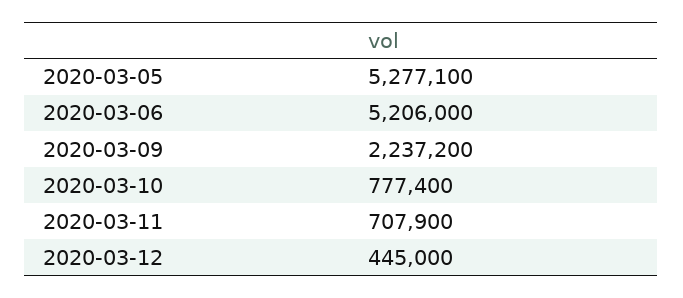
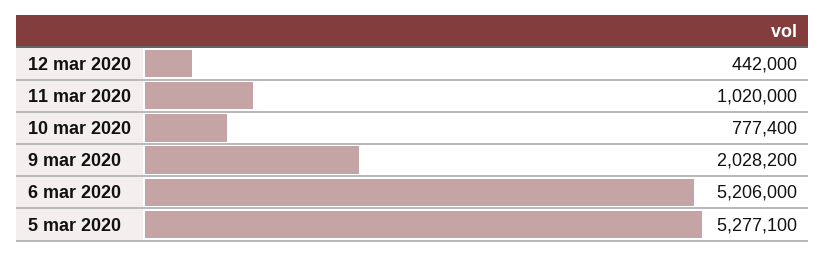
2020-03-09: 2237200 -> 2028200
2020-03-11: 707900 -> 1020000
2020-03-12: 445000 -> 442000

